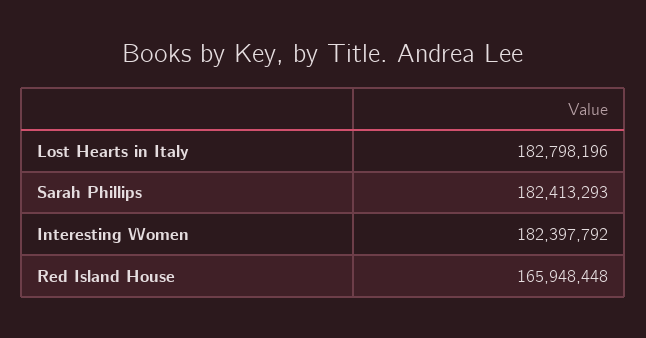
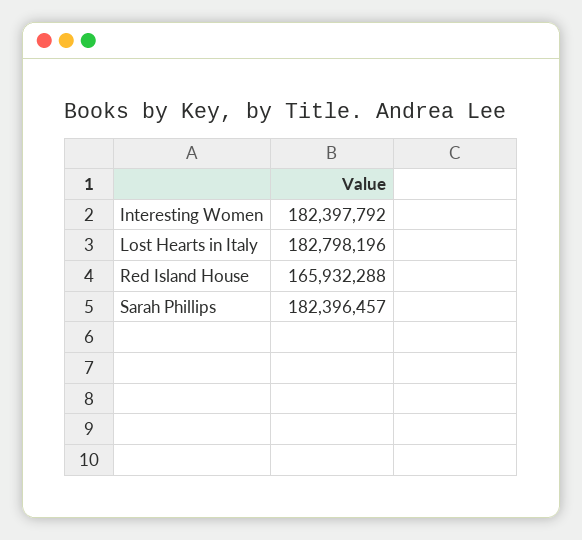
Sarah Phillips: 182413293 -> 182396457
Red Island House: 165948448 -> 165932288

